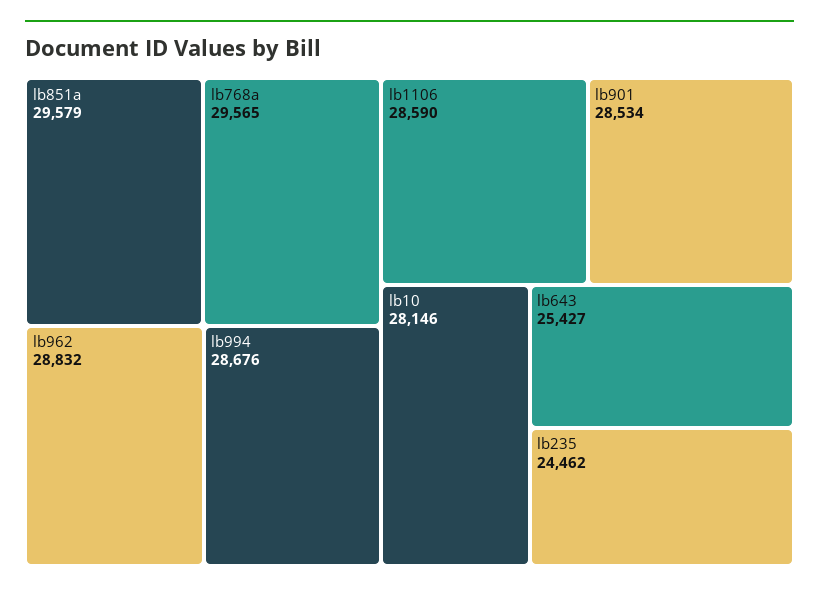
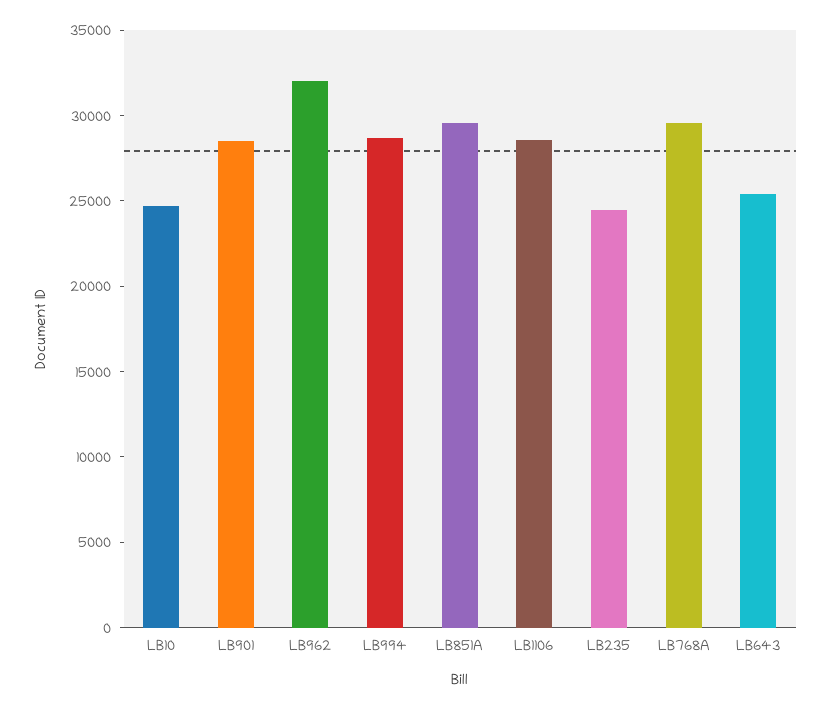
lb962: 28832 -> 32000
lb10: 28146 -> 25000

